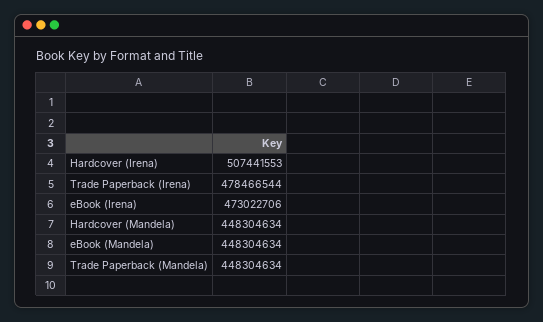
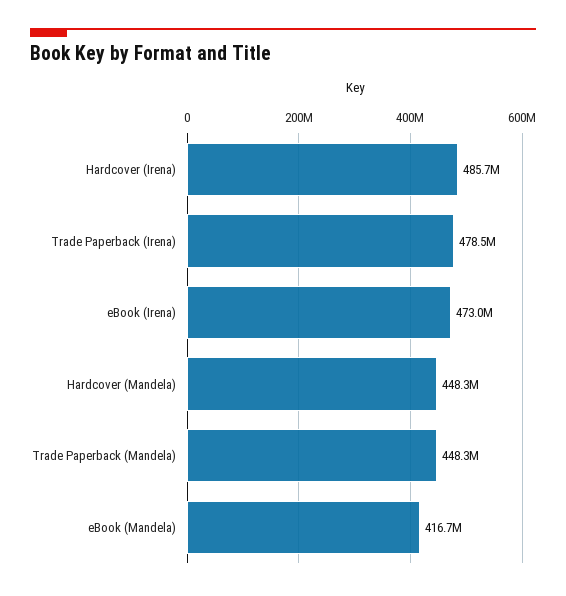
Hardcover (Irena): 507441553 -> 485700000
eBook (Mandela): 448304634 -> 416700000

